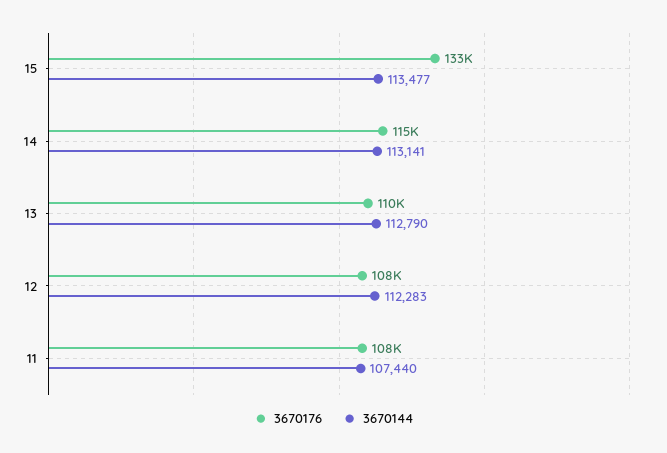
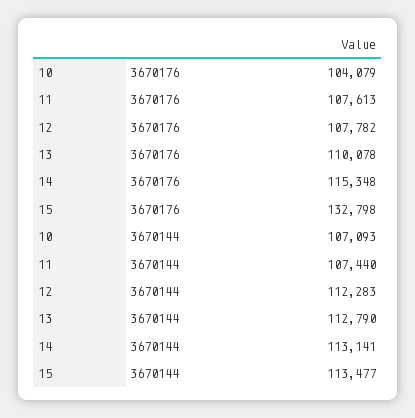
3670176, 10: none -> 104079
3670144, 10: none -> 107093

